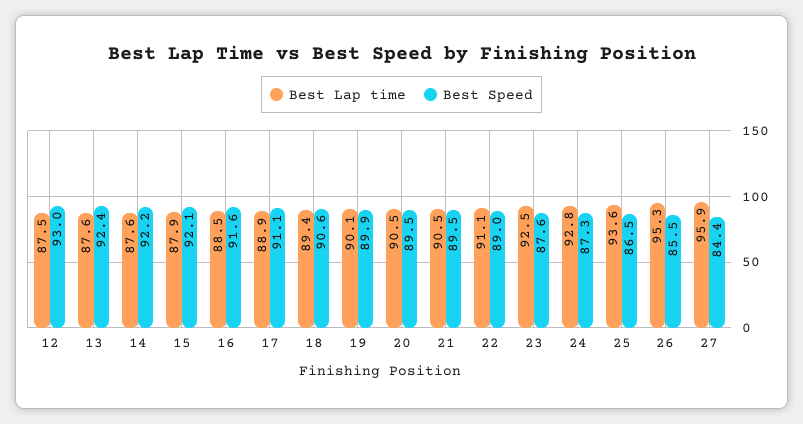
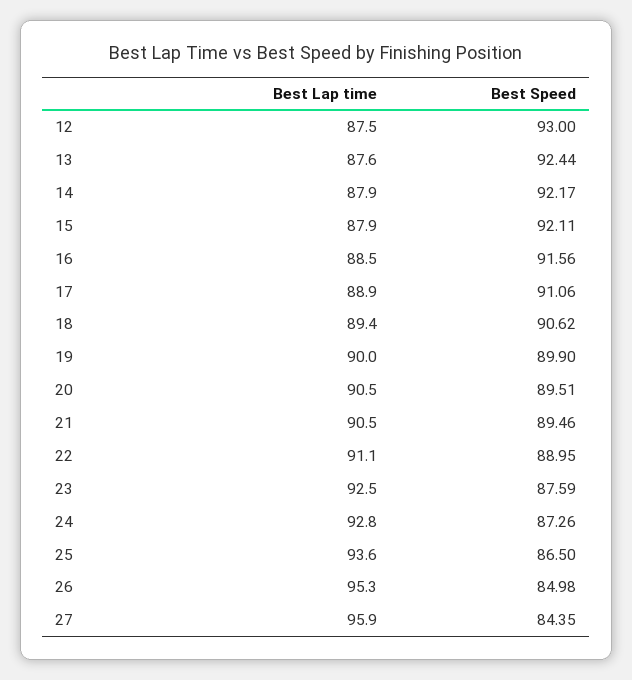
Best Lap time, 14: 87.6 -> 87.9
Best Lap time, 19: 90.1 -> 90
Best Speed, 26: 85.5 -> 84.98

